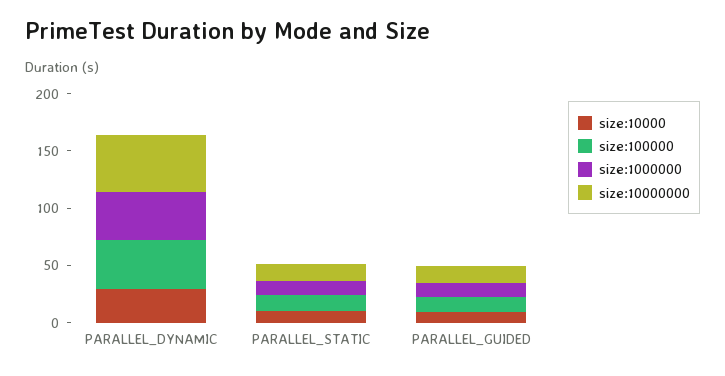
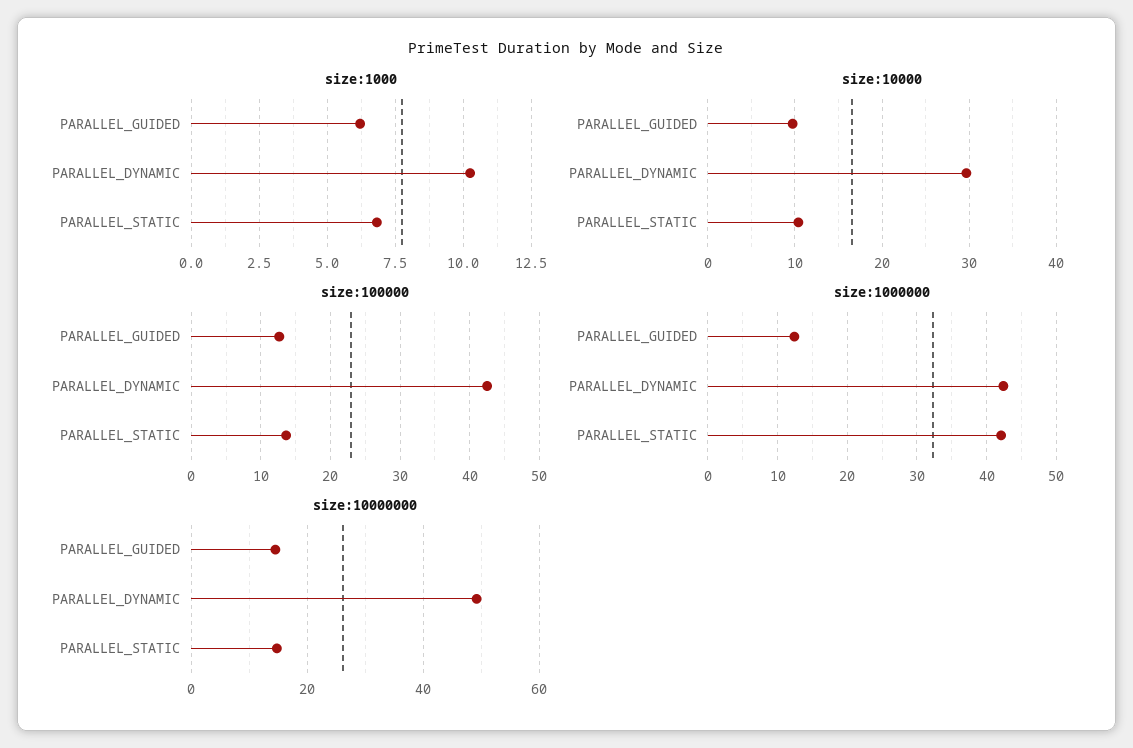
size:1000000, PARALLEL_STATIC: 10 -> 42
size:1000, PARALLEL_GUIDED: none -> 6.25
size:1000, PARALLEL_DYNAMIC: none -> 10.25
size:1000, PARALLEL_STATIC: none -> 6.75

